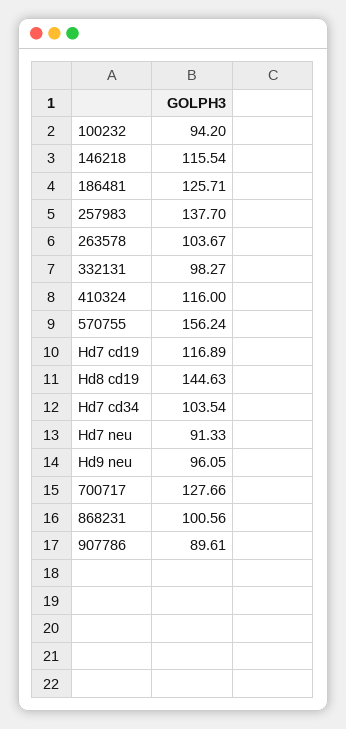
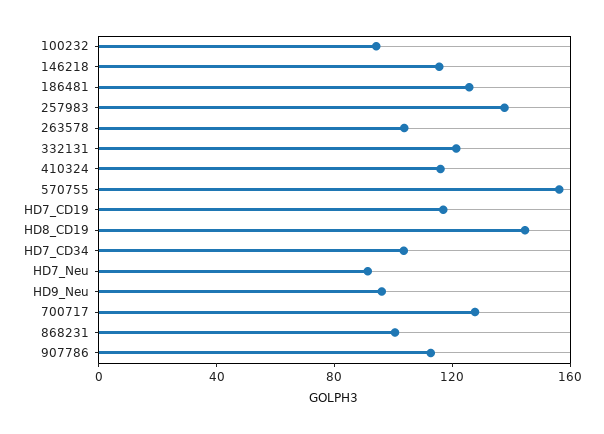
332131: 98.27 -> 120
907786: 89.61 -> 110

